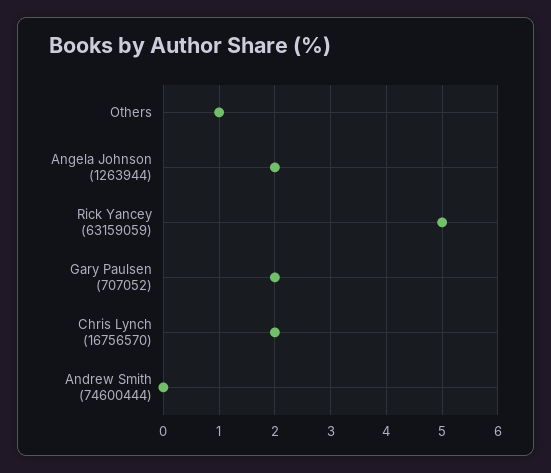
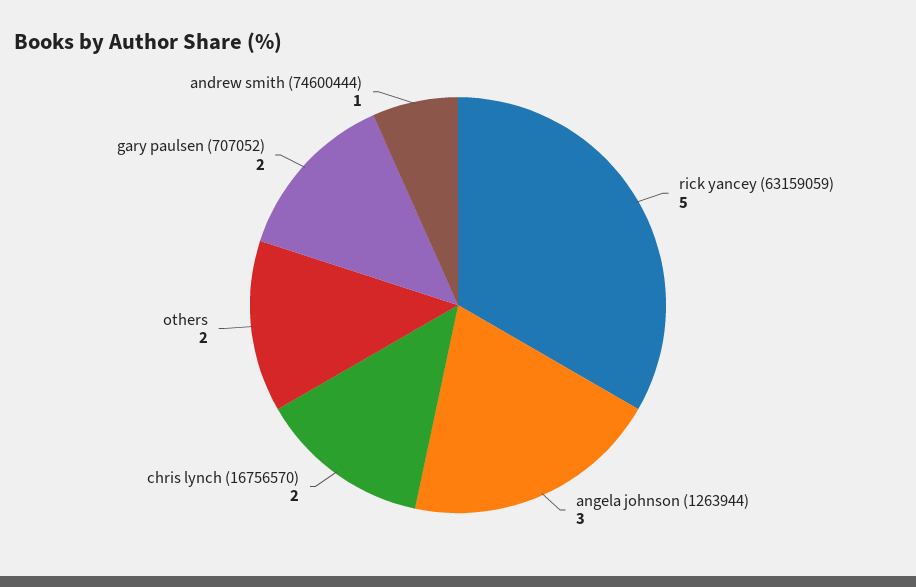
Others: 1 -> 2
Angela Johnson (1263944): 2 -> 3
Andrew Smith (74600444): 0 -> 1

